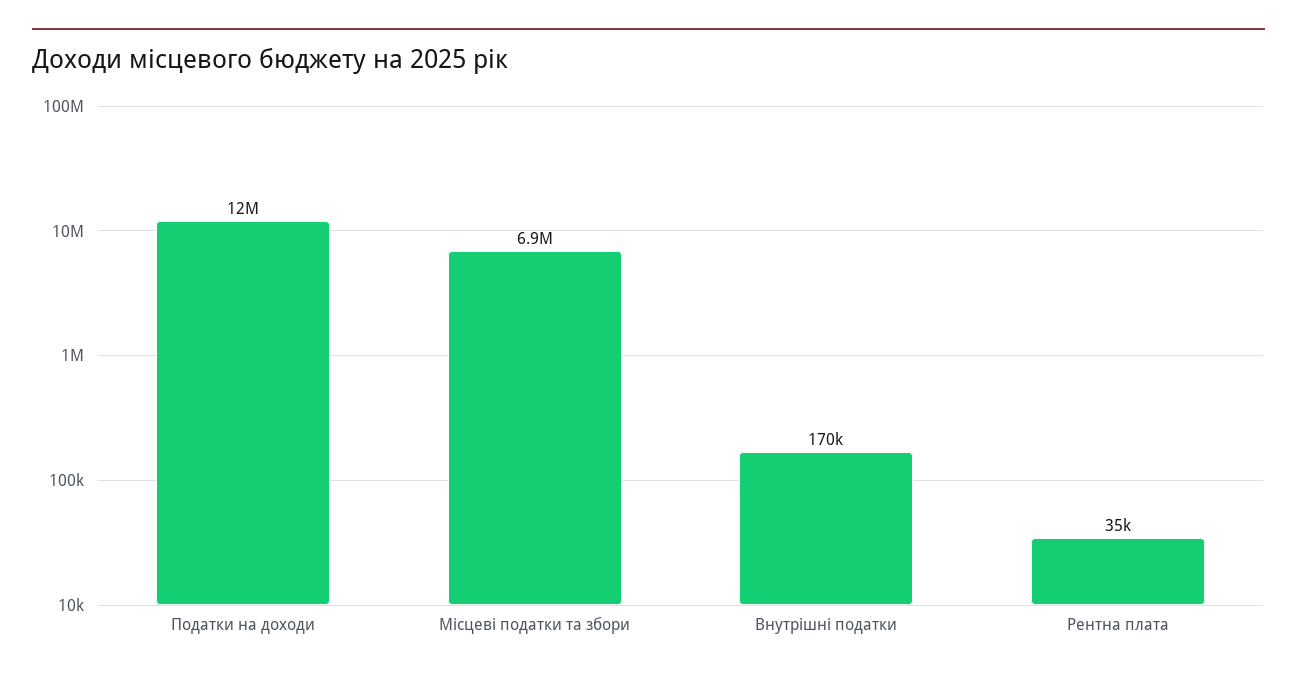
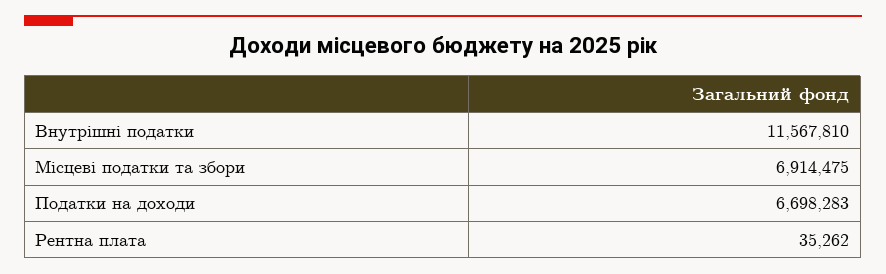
Податки на доходи: 12000000 -> 6698283
Внутрішні податки: 170000 -> 11567810

